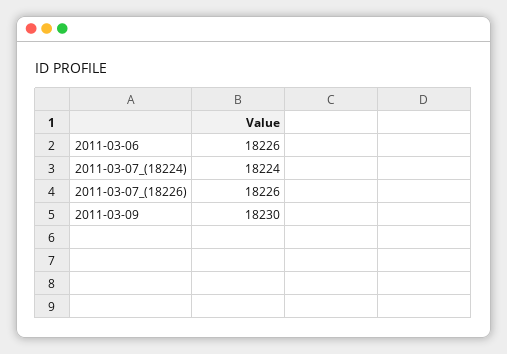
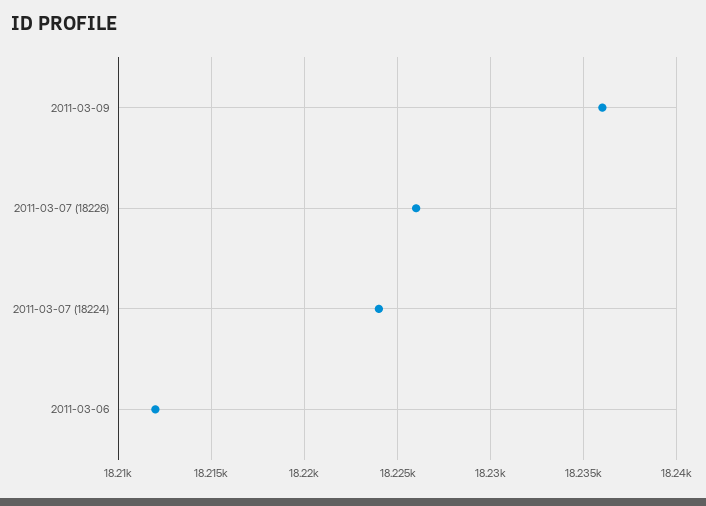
2011-03-06: 18226 -> 18212
2011-03-09: 18230 -> 18236

